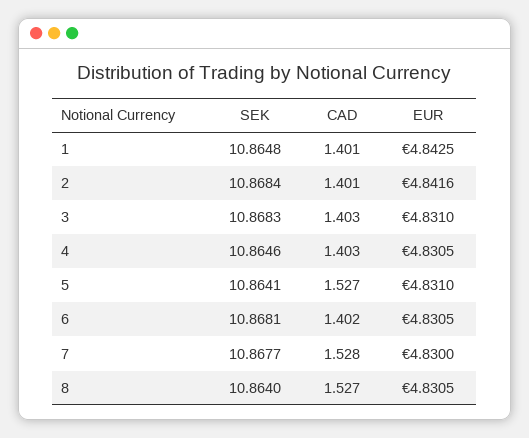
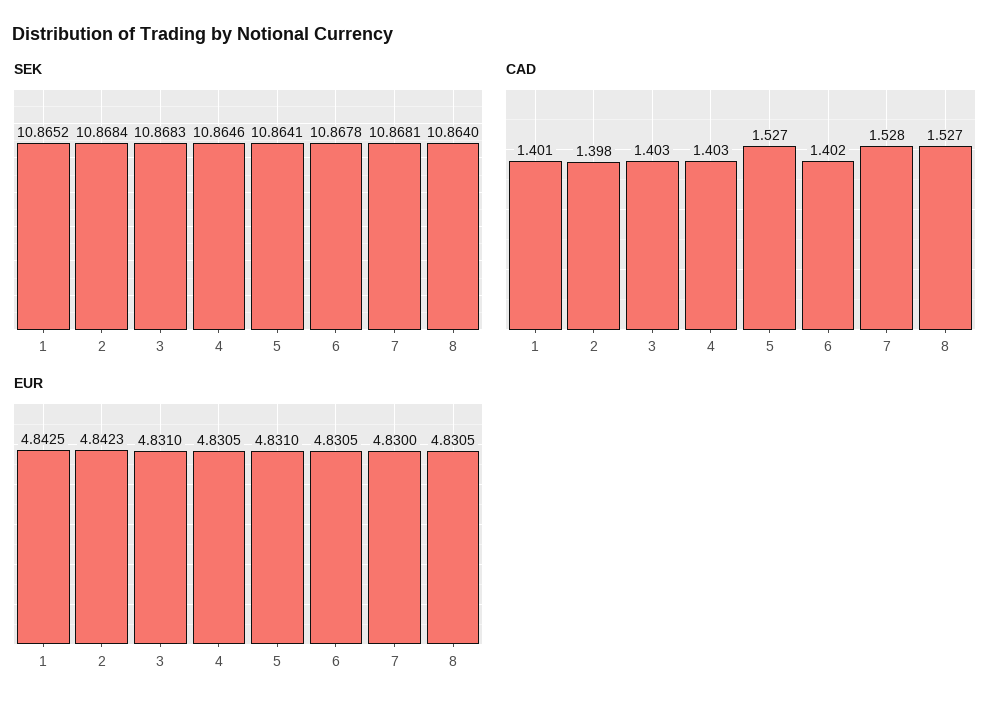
SEK, 1: 10.8648 -> 10.8652
CAD, 2: 1.401 -> 1.398
EUR, 2: 4.8416 -> 4.8423
SEK, 6: 10.8681 -> 10.8678
SEK, 7: 10.8677 -> 10.8681

